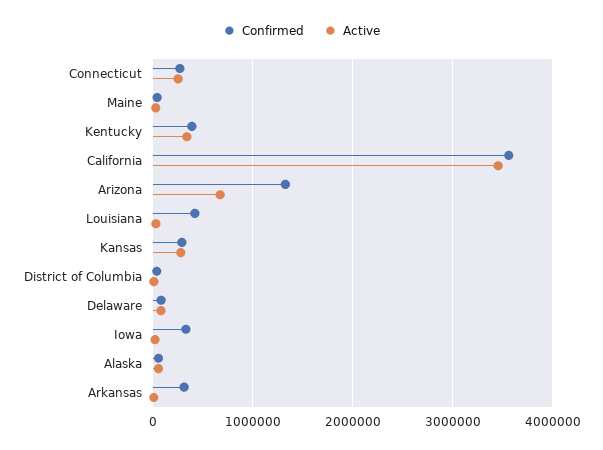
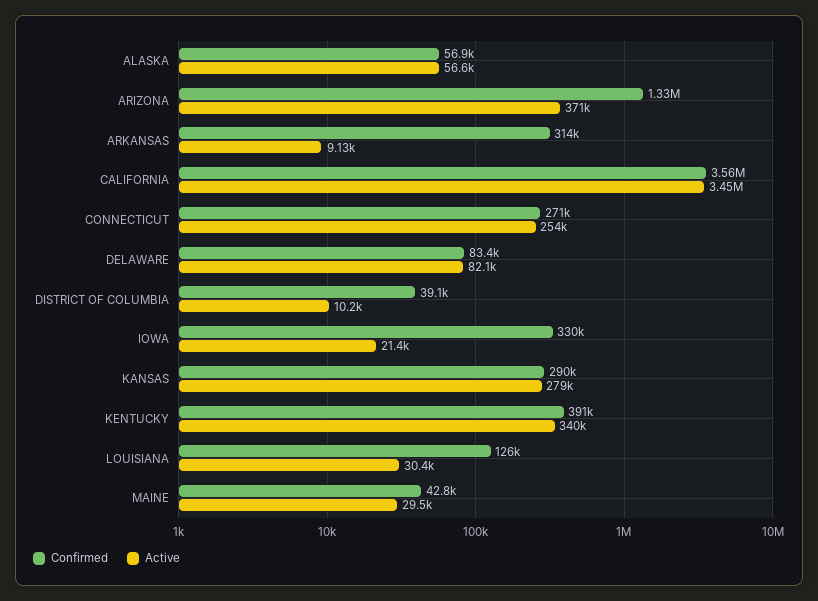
Active, Arizona: 700000 -> 371000
Confirmed, Louisiana: 400000 -> 126000

